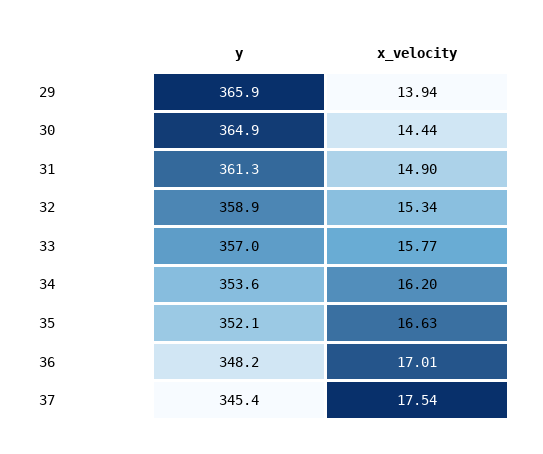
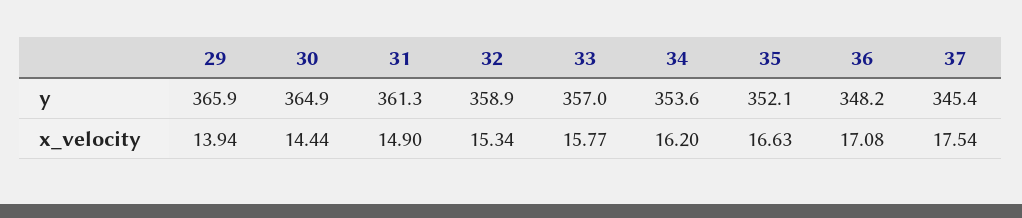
x_velocity, 36: 17.01 -> 17.08

